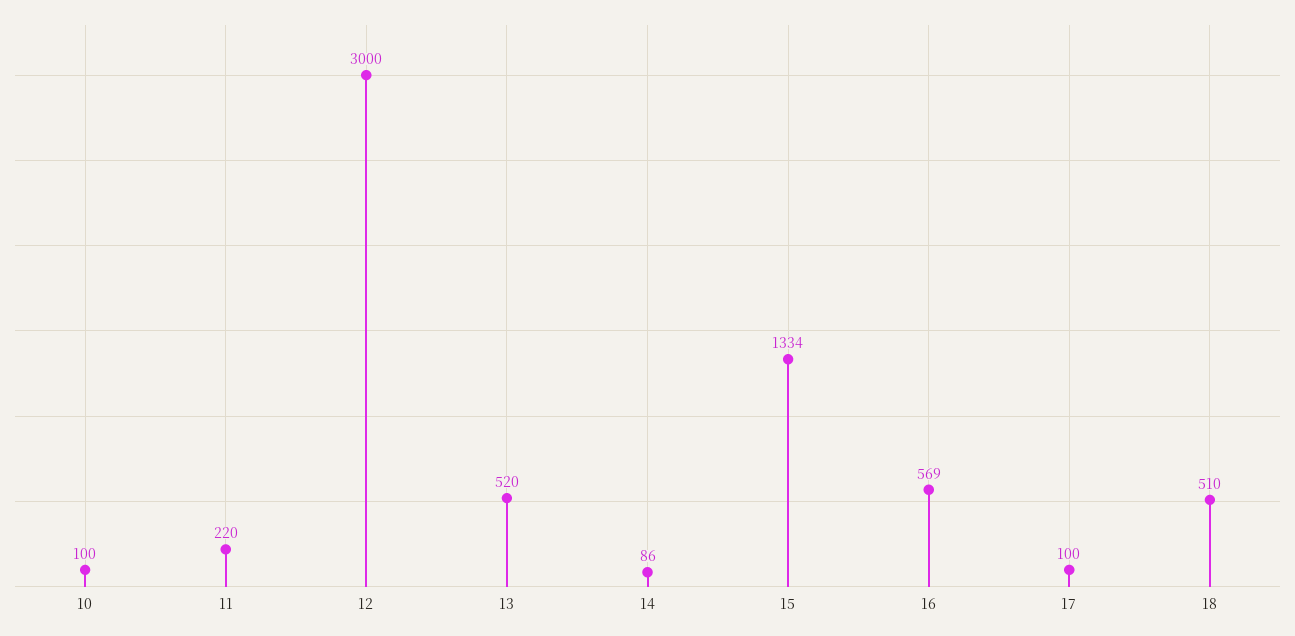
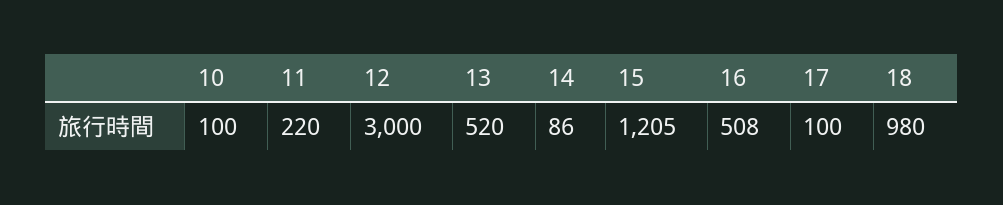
15: 1334 -> 1205
16: 569 -> 508
18: 510 -> 980

